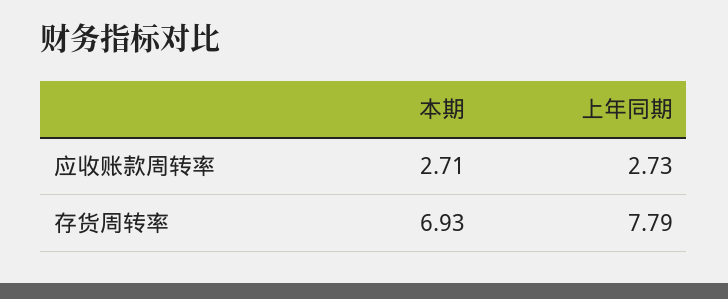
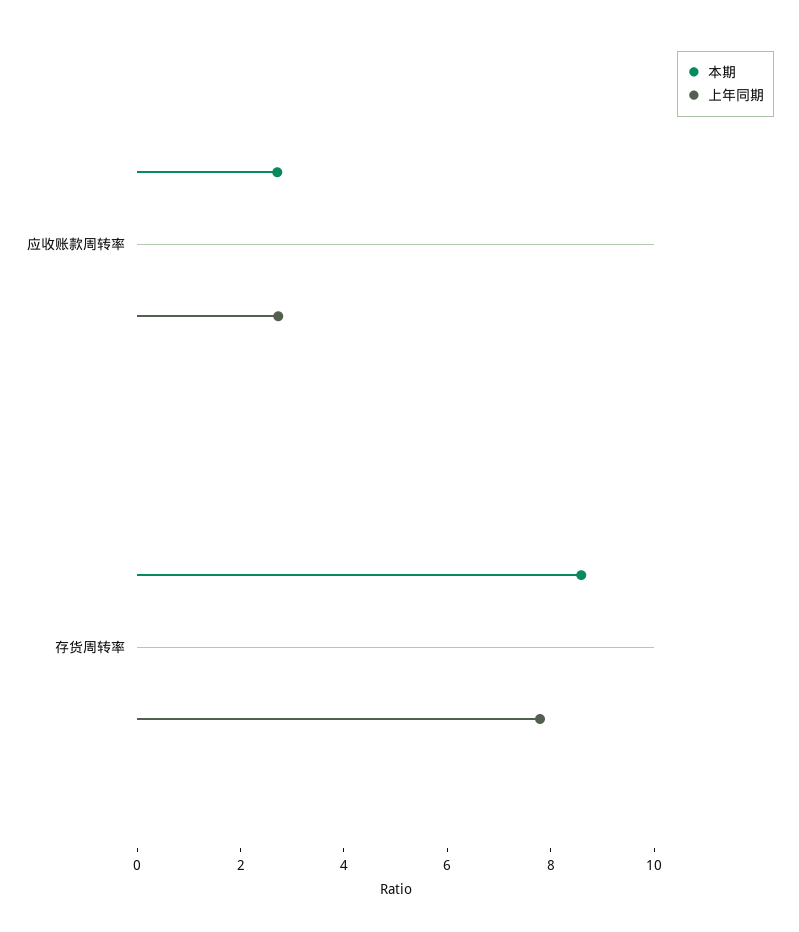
本期, 存货周转率: 6.93 -> 8.5

